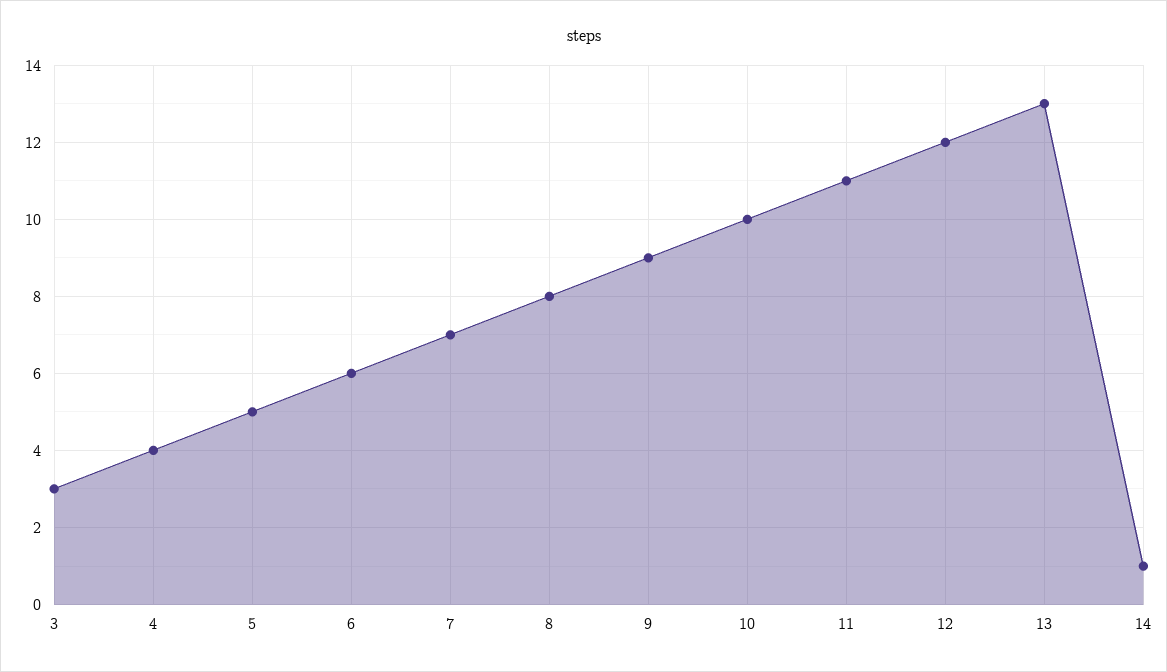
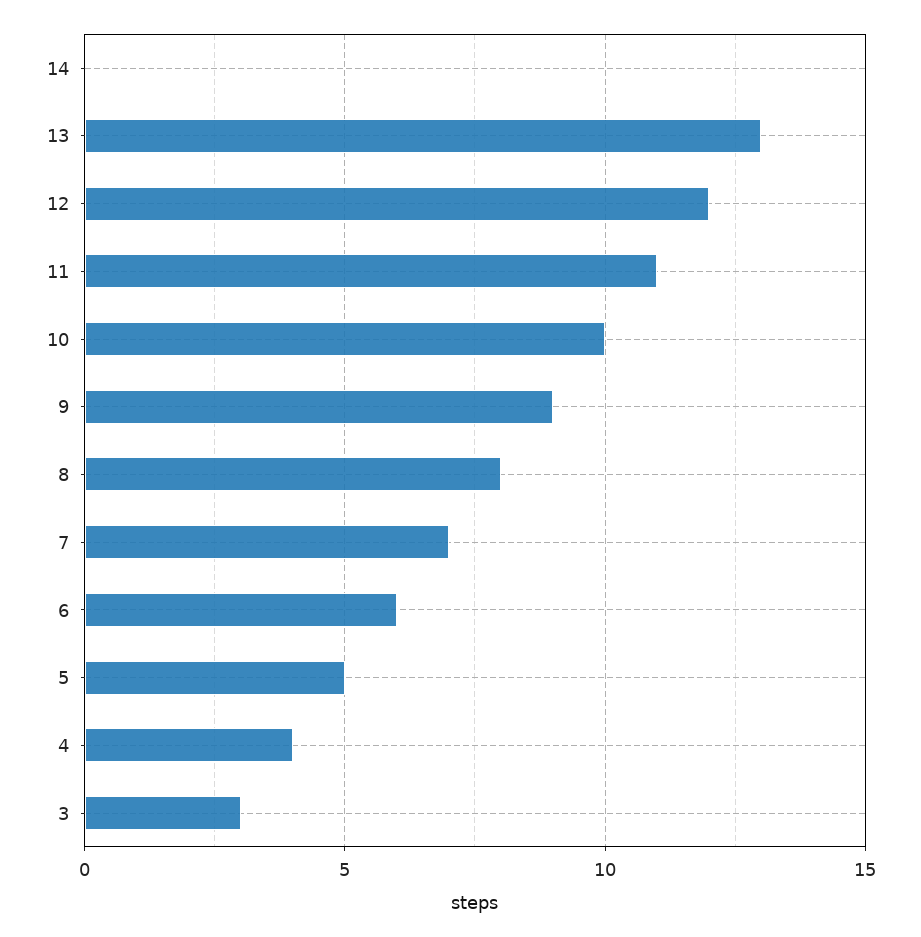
14: 1 -> 0

